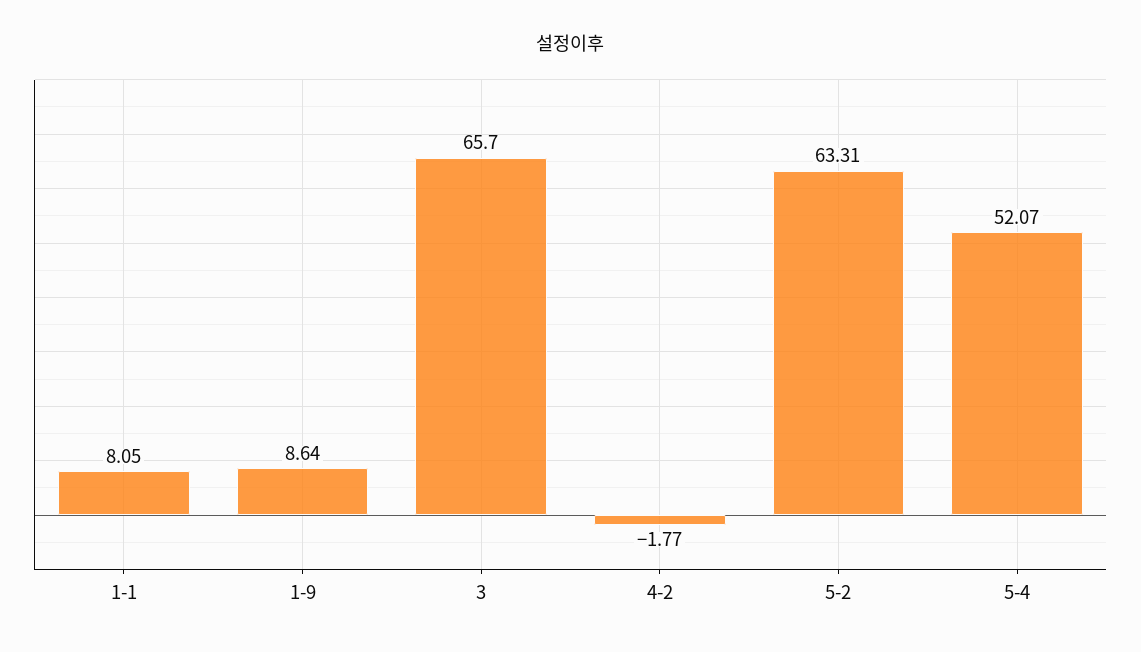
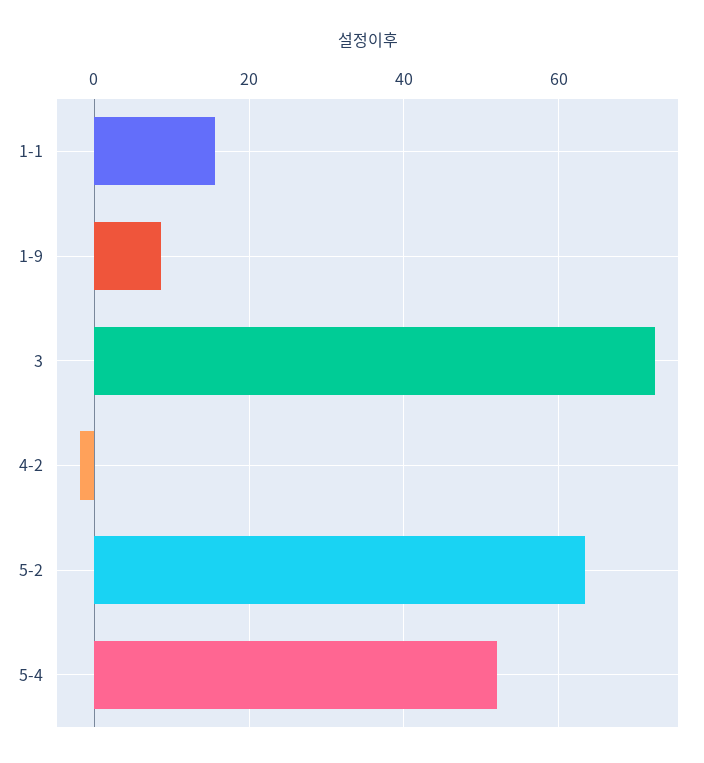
1-1: 8.05 -> 16
3: 65.7 -> 72

